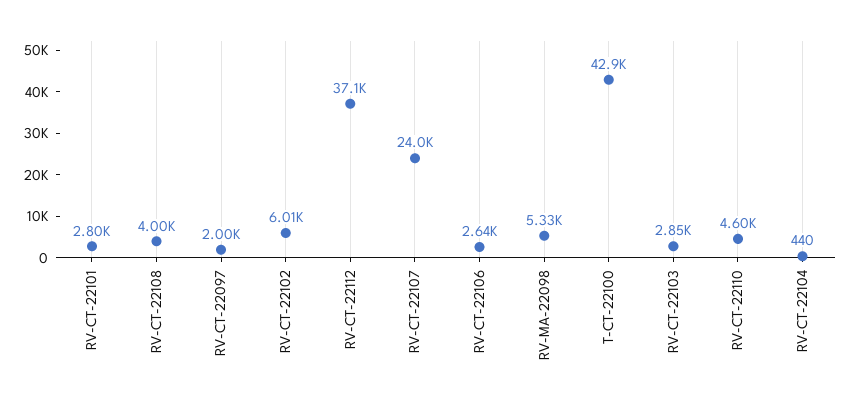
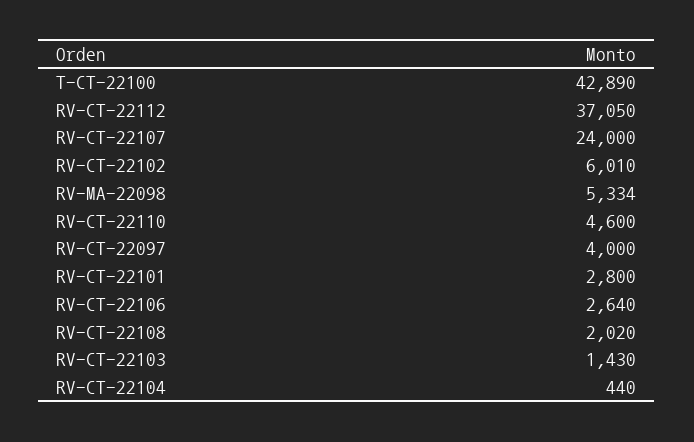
RV-CT-22108: 4000 -> 2020
RV-CT-22097: 2000 -> 4000
RV-CT-22103: 2850 -> 1430

